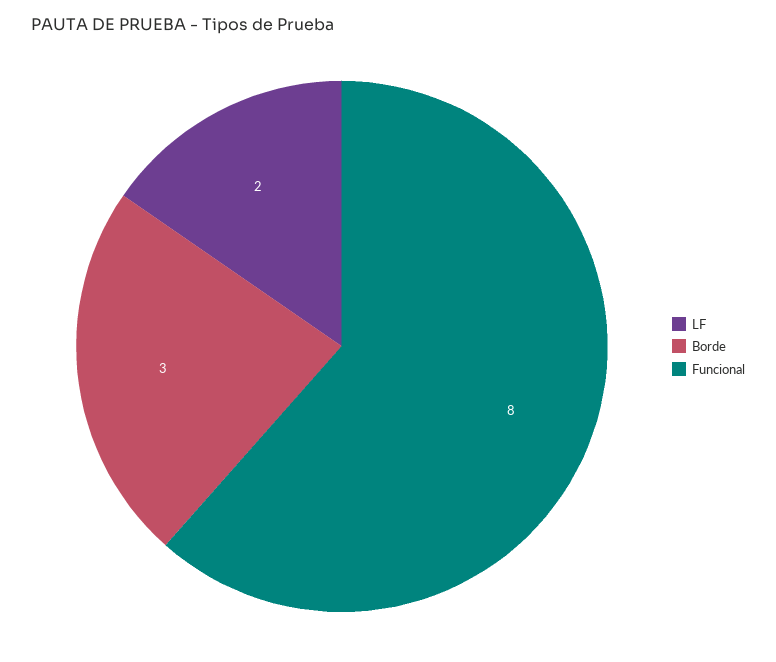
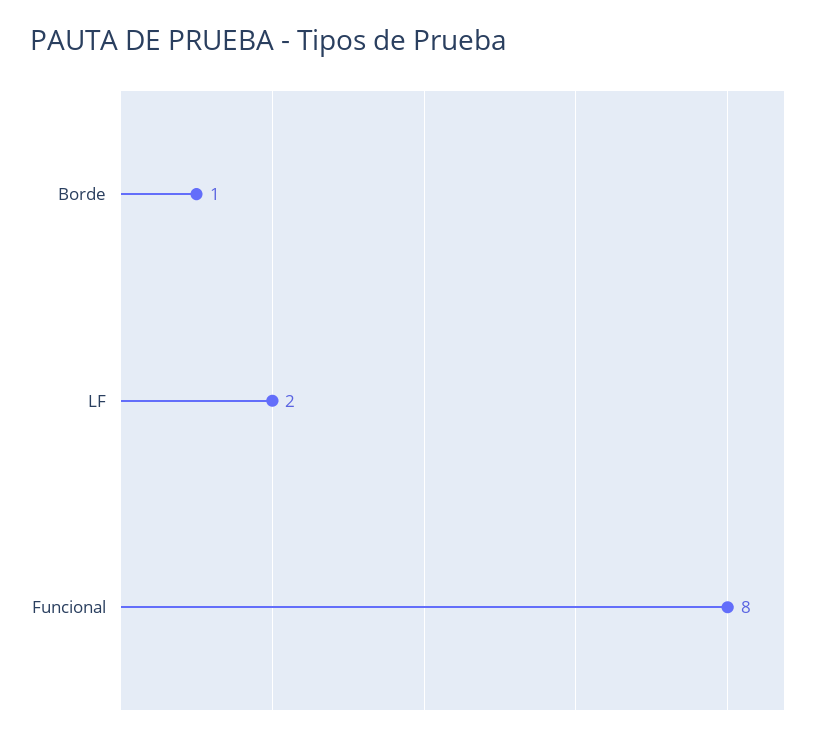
Borde: 3 -> 1

